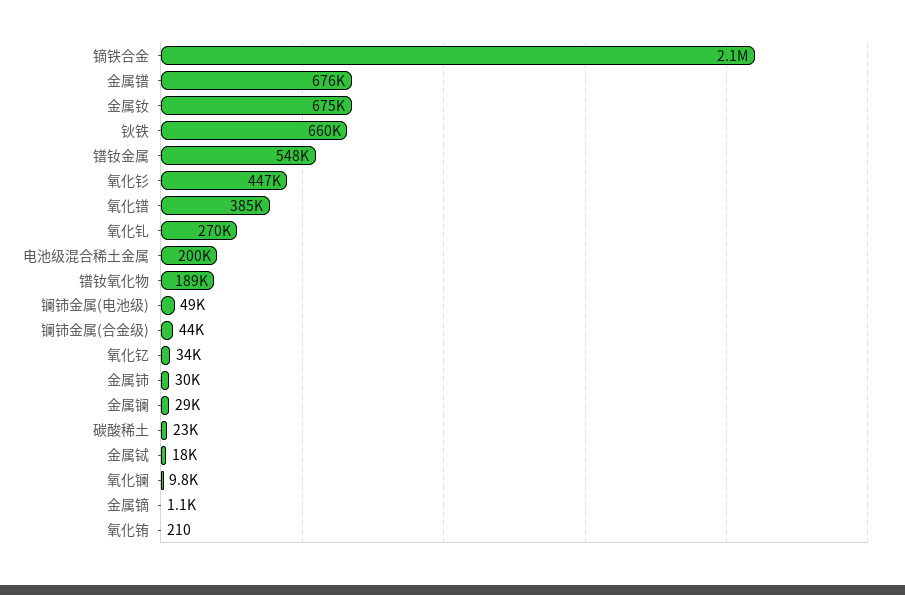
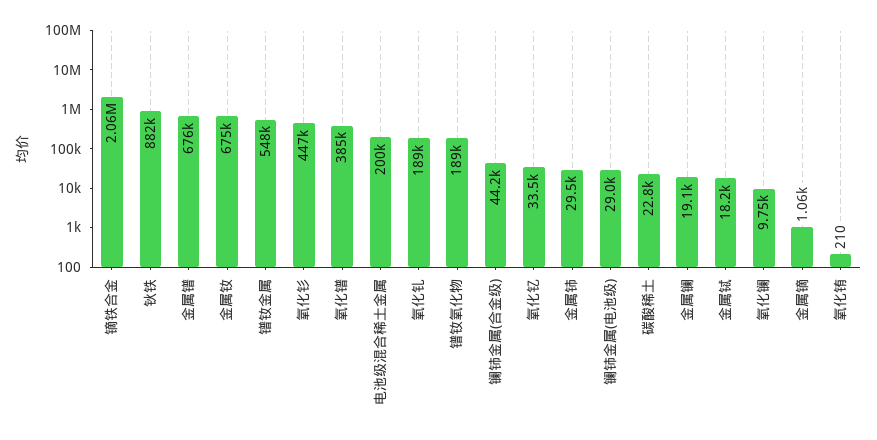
钬铁: 660000 -> 882000
氧化钆: 270000 -> 189000
镧铈金属(电池级): 49000 -> 29000
金属镧: 29000 -> 19100

